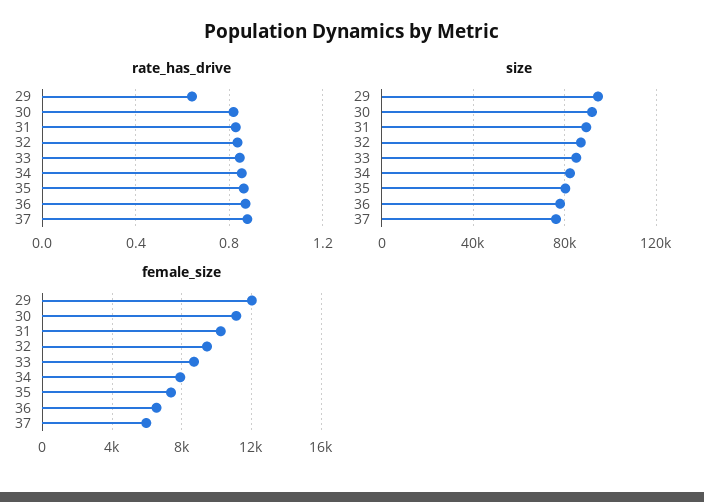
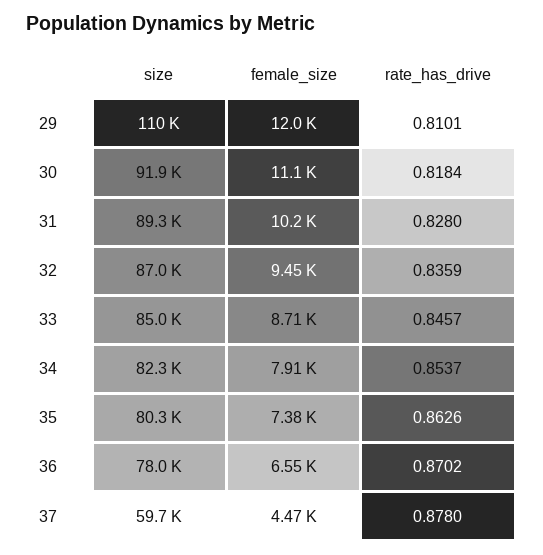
rate_has_drive, 29: 0.65 -> 0.8101
size, 29: 95000 -> 110000
size, 37: 75000 -> 59700
female_size, 37: 6000 -> 4470

